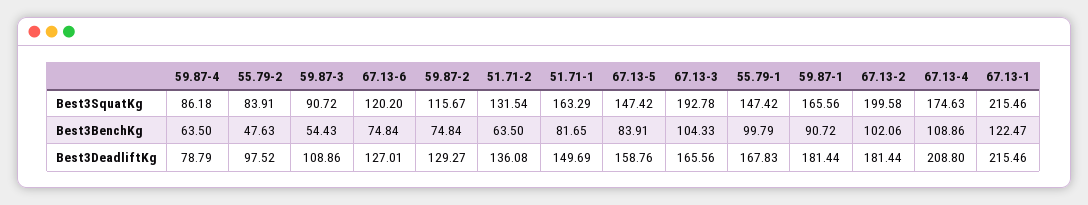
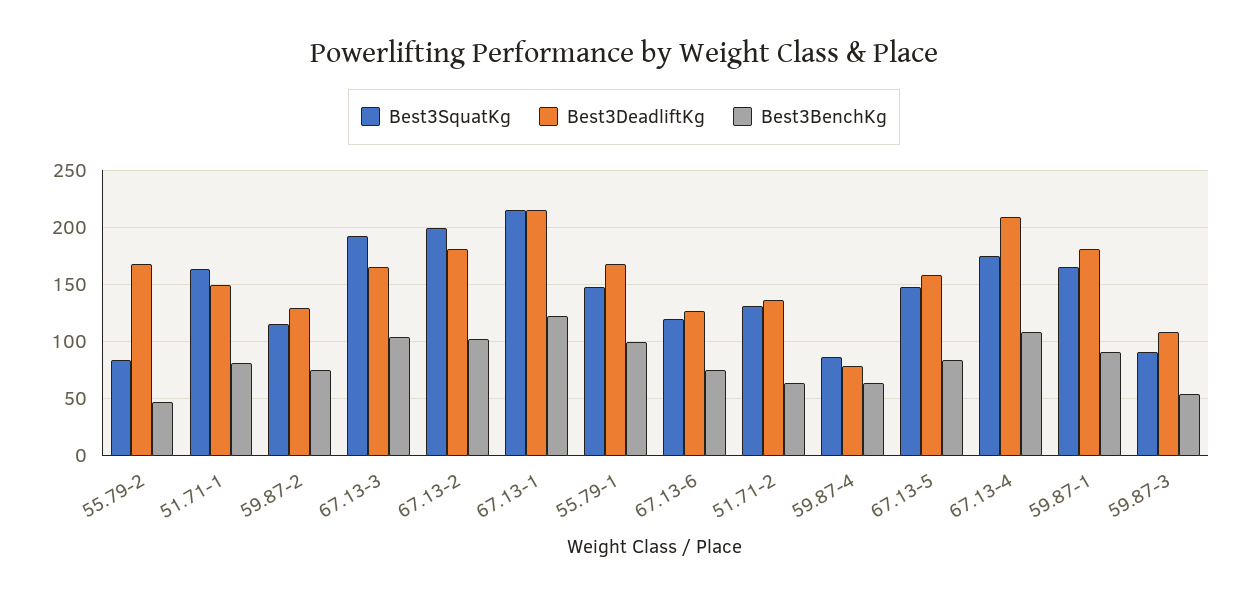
Best3DeadliftKg, 55.79-2: 97.52 -> 170

